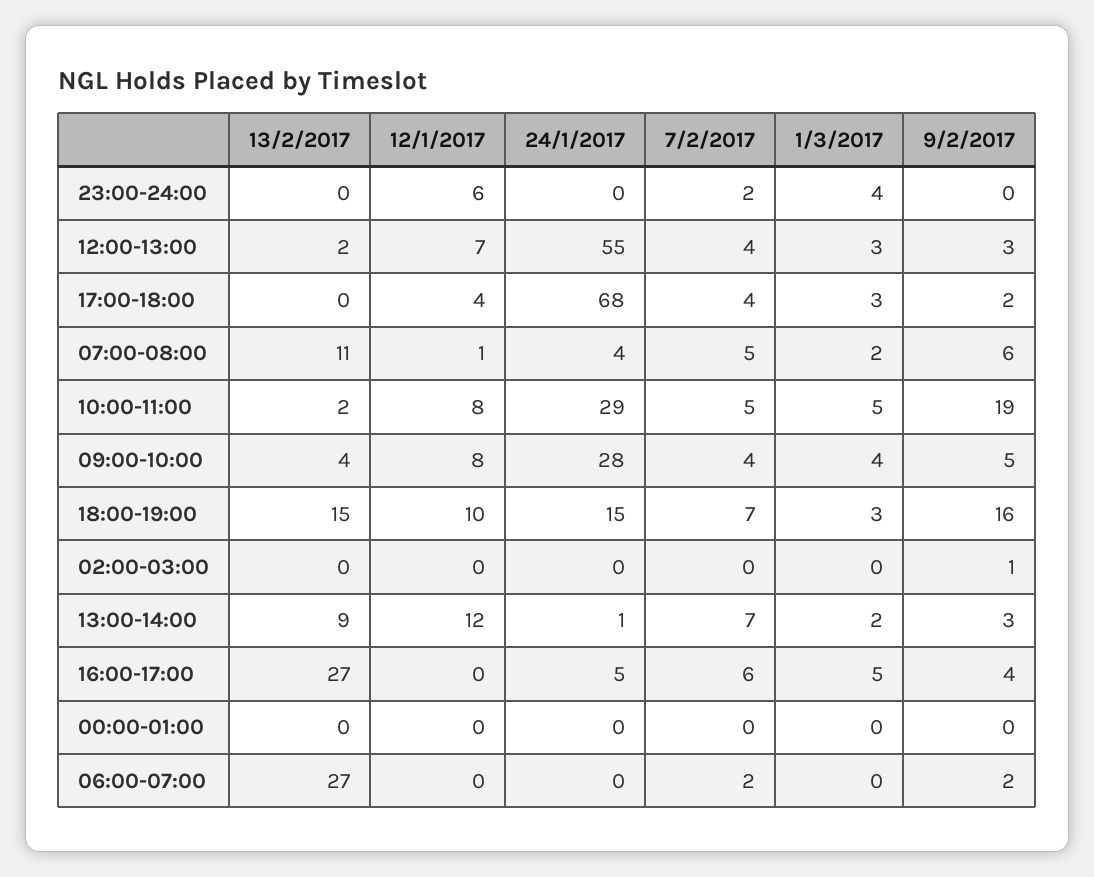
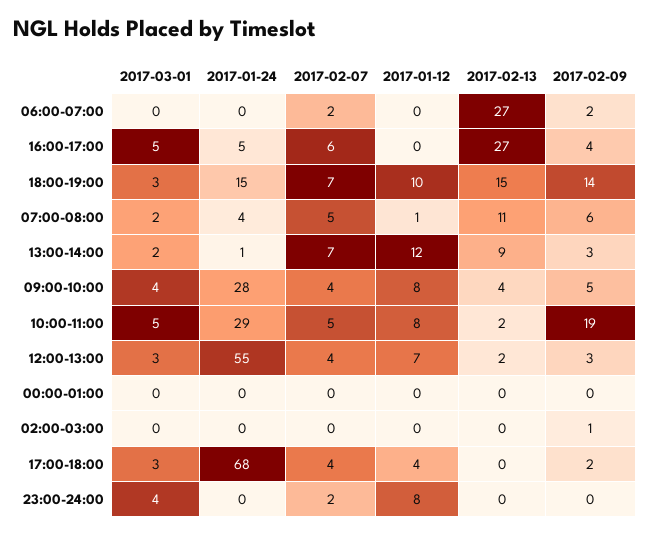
12/1/2017, 23:00-24:00: 6 -> 8
9/2/2017, 18:00-19:00: 16 -> 14

